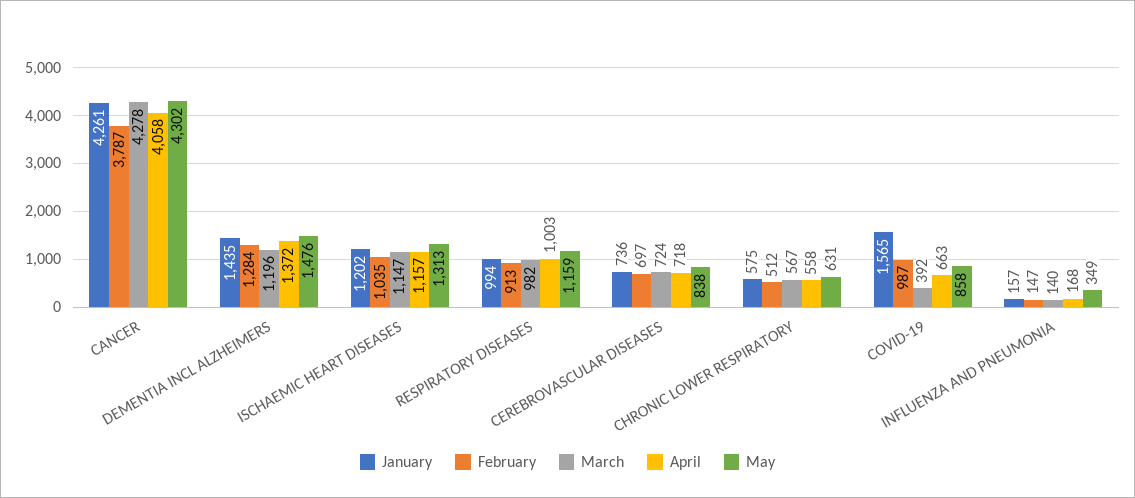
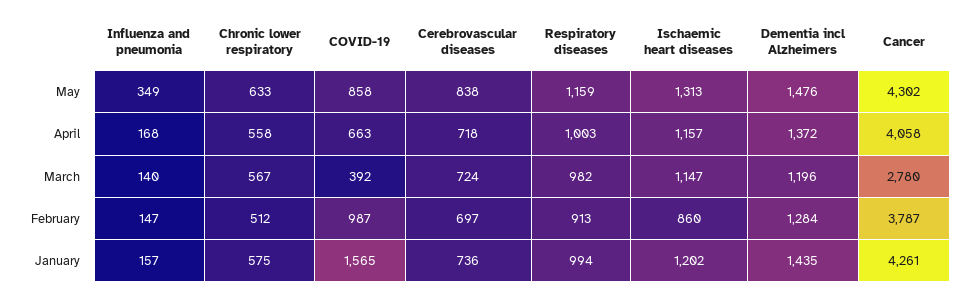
March, CANCER: 4278 -> 2780
February, ISCHAEMIC HEART DISEASES: 1035 -> 860
May, CHRONIC LOWER RESPIRATORY: 631 -> 633

